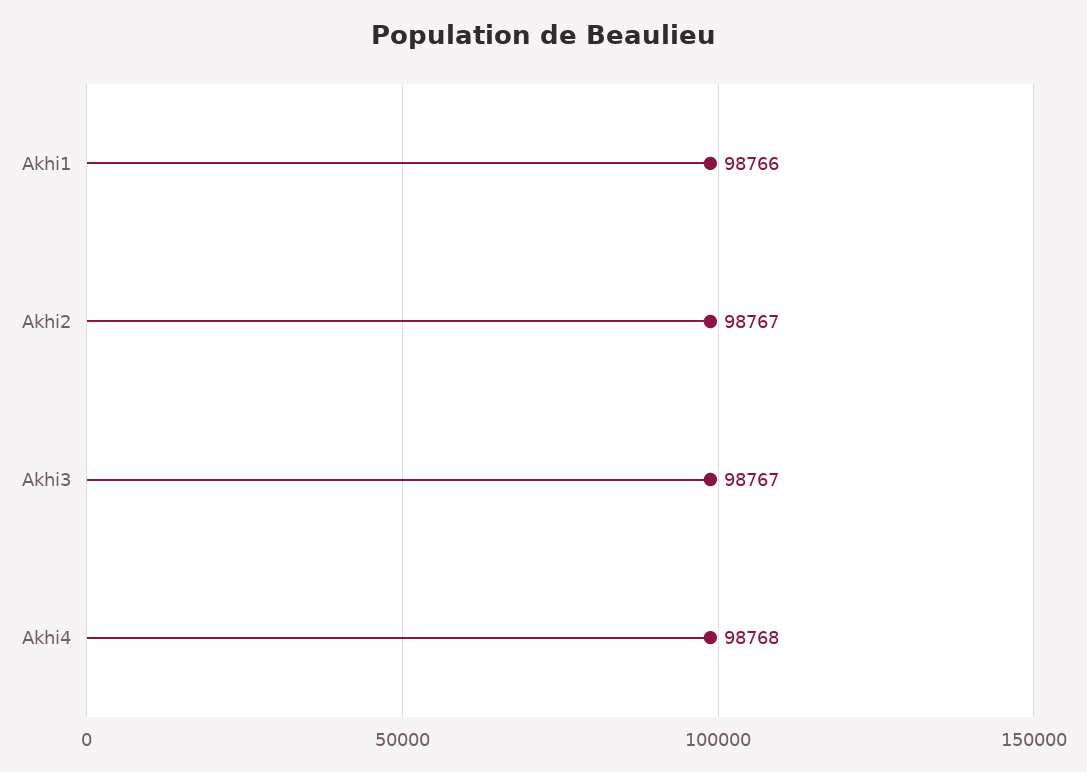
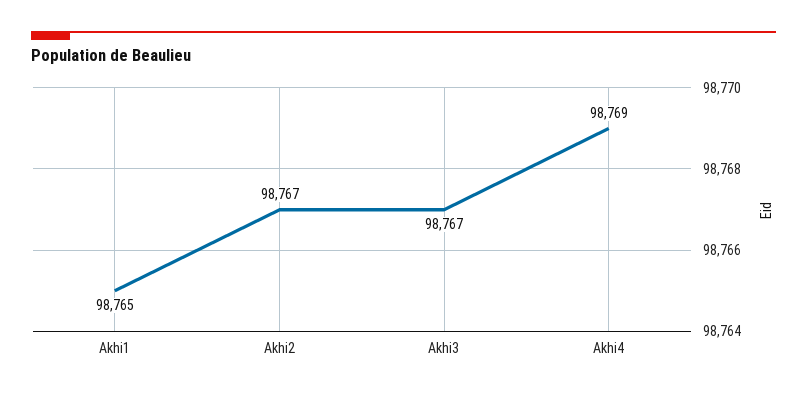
Akhi1: 98766 -> 98765
Akhi4: 98768 -> 98769

